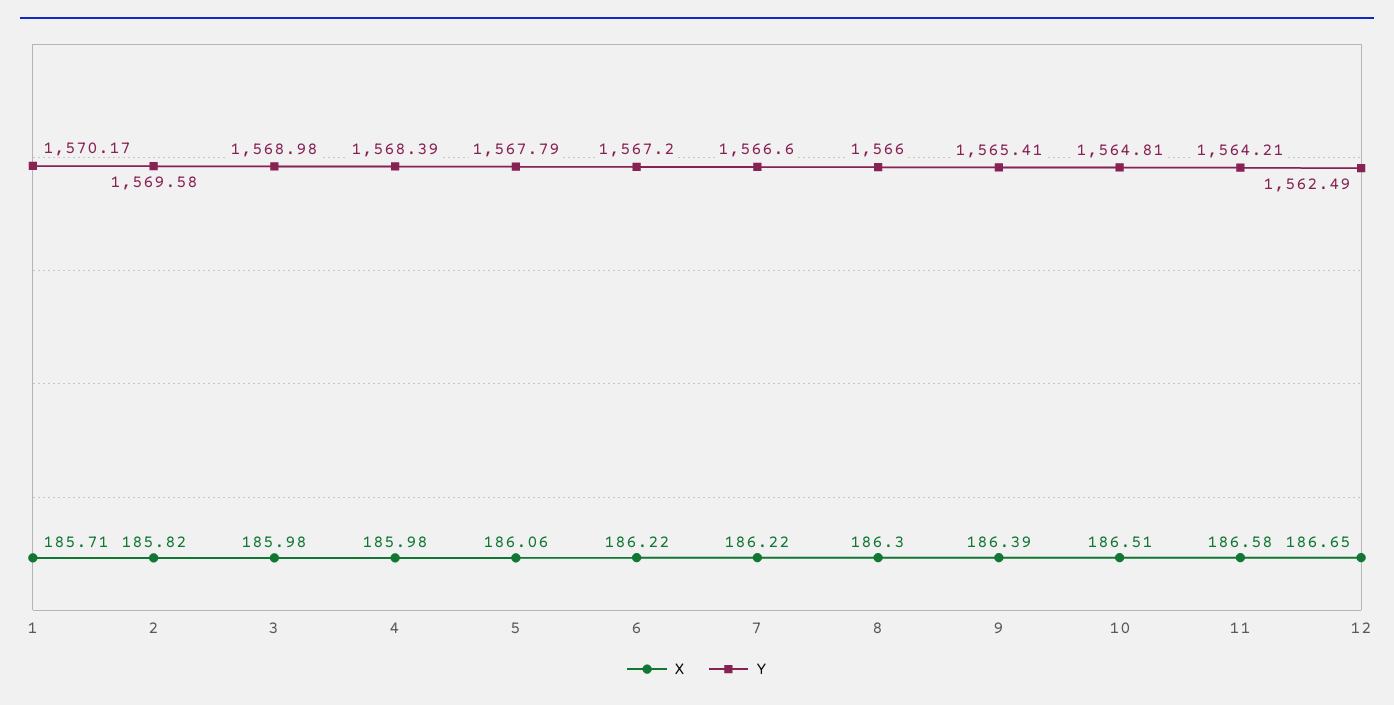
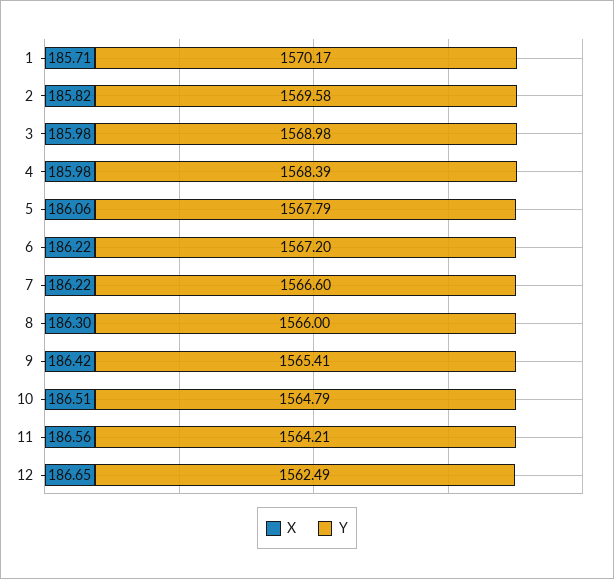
X, 9: 186.39 -> 186.42
Y, 10: 1564.81 -> 1564.79
X, 11: 186.58 -> 186.56

